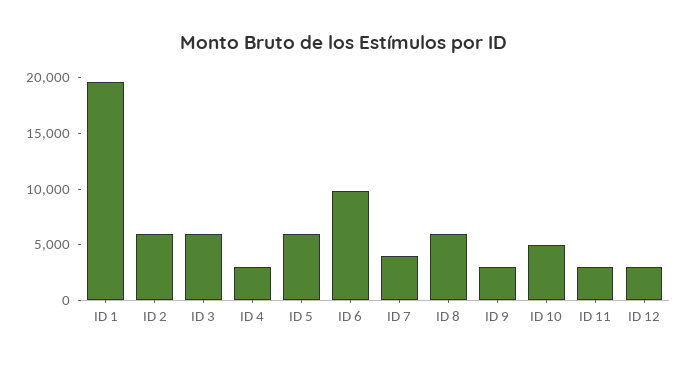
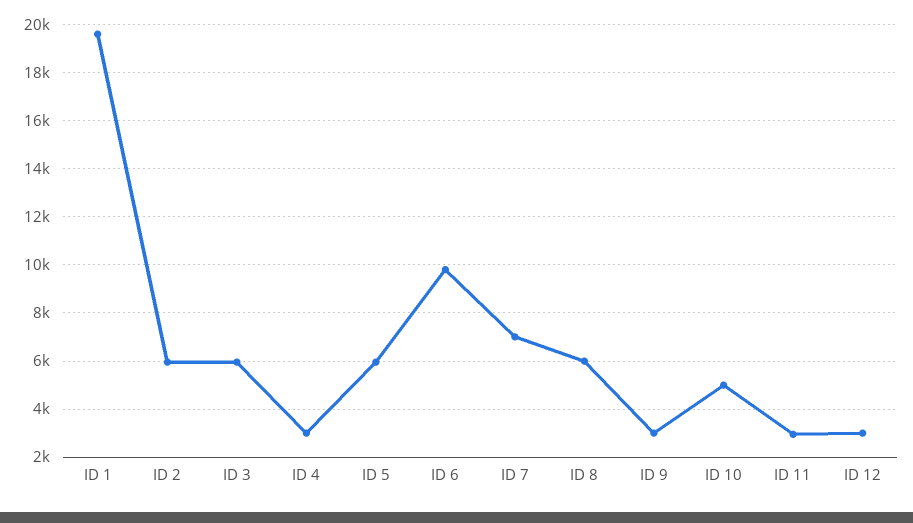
ID 7: 4000 -> 7000

